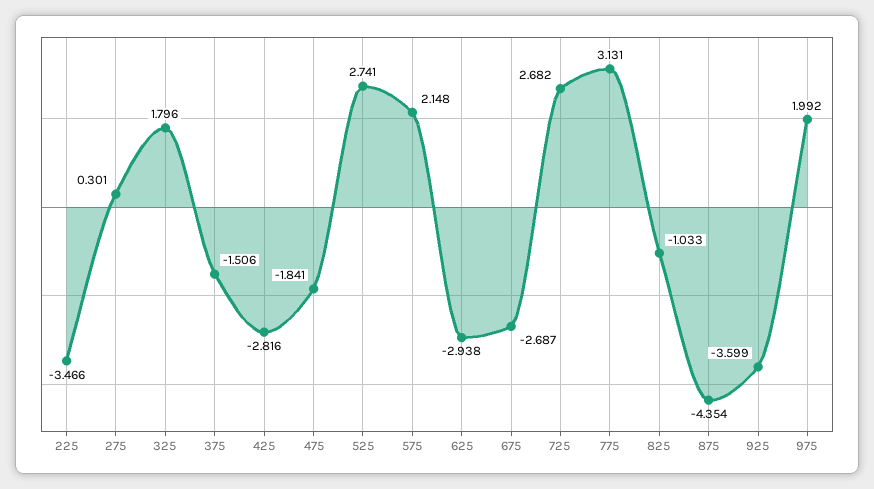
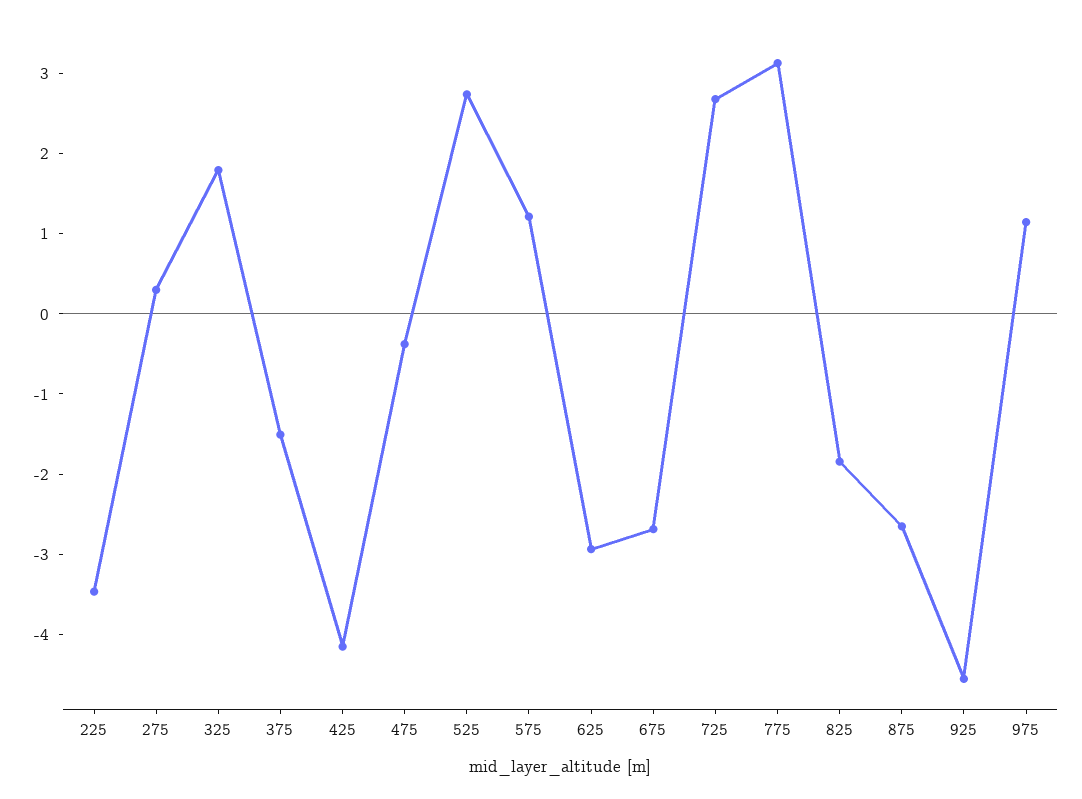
425: -2.816 -> -4.2
475: -1.841 -> -0.4
575: 2.148 -> 1.2
825: -1.033 -> -1.8
875: -4.354 -> -2.6
925: -3.599 -> -4.6
975: 1.992 -> 1.2

